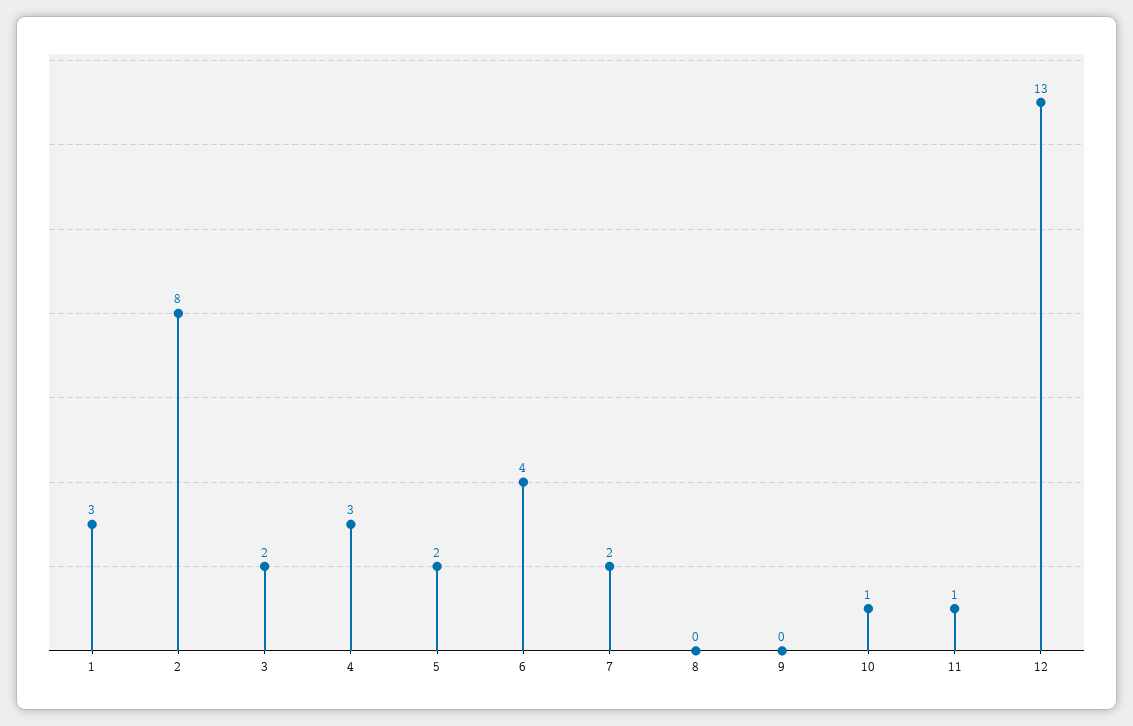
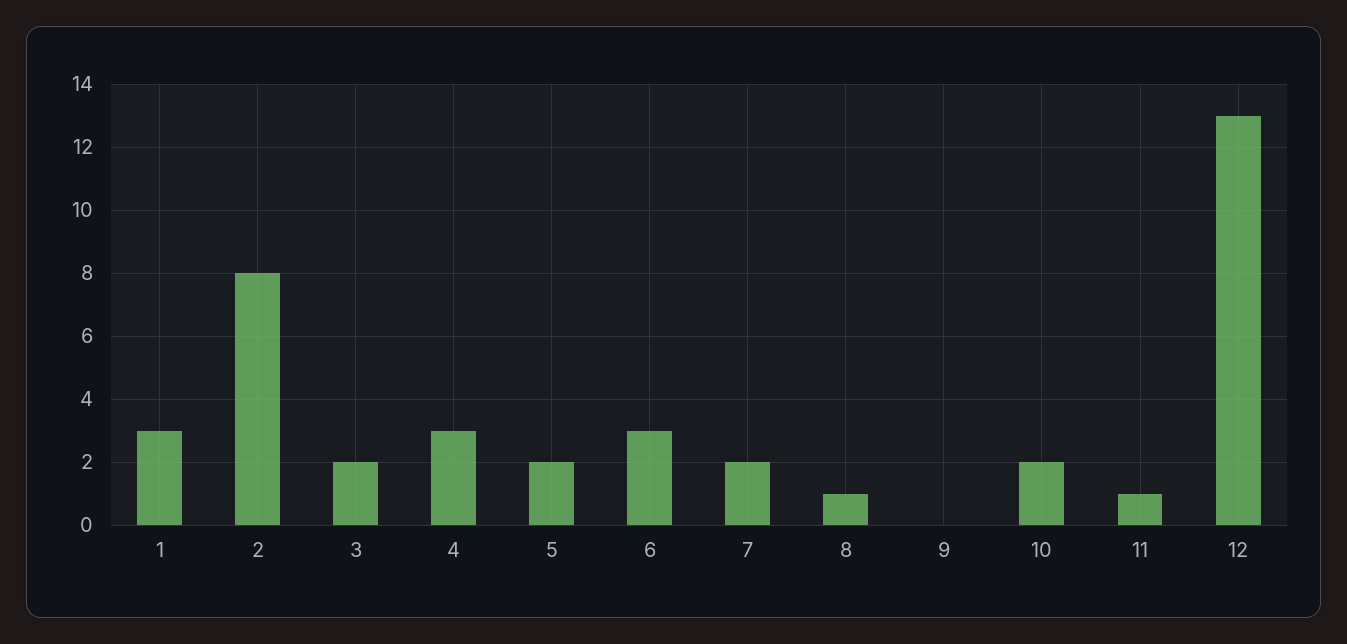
6: 4 -> 3
8: 0 -> 1
10: 1 -> 2

